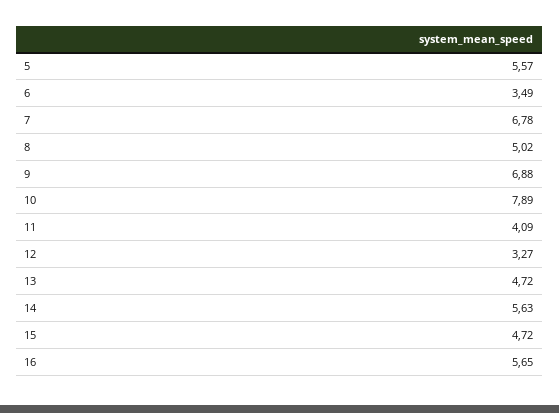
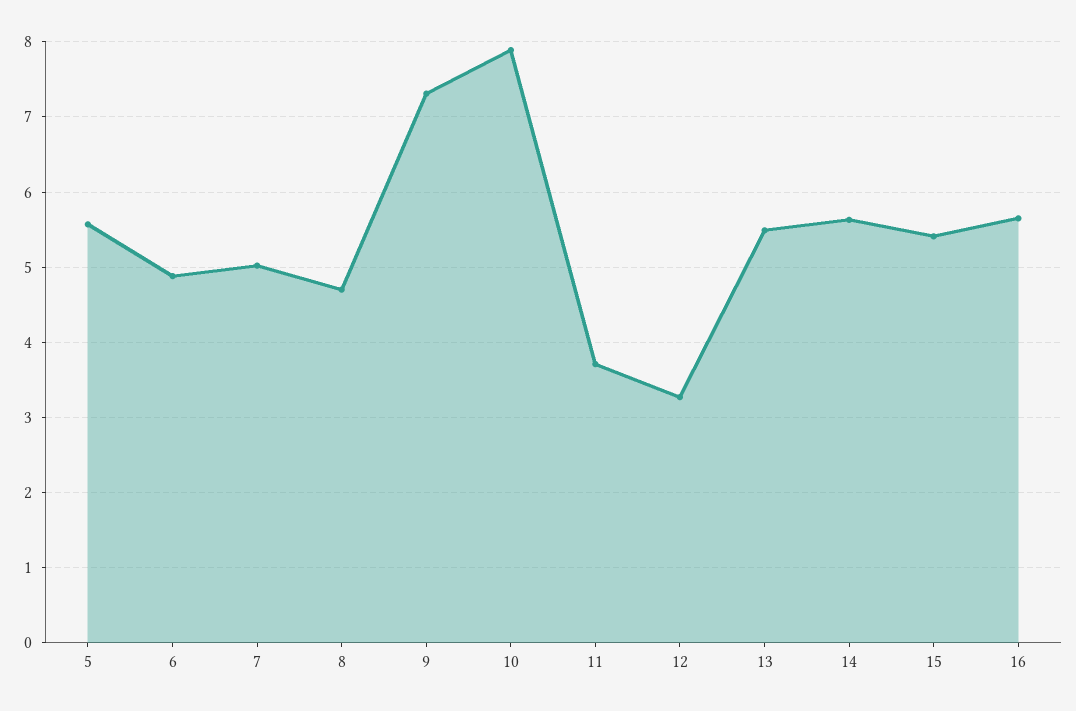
6: 3.49 -> 4.9
7: 6.78 -> 5
8: 5.02 -> 4.7
9: 6.88 -> 7.3
11: 4.09 -> 3.7
13: 4.72 -> 5.5
15: 4.72 -> 5.4

